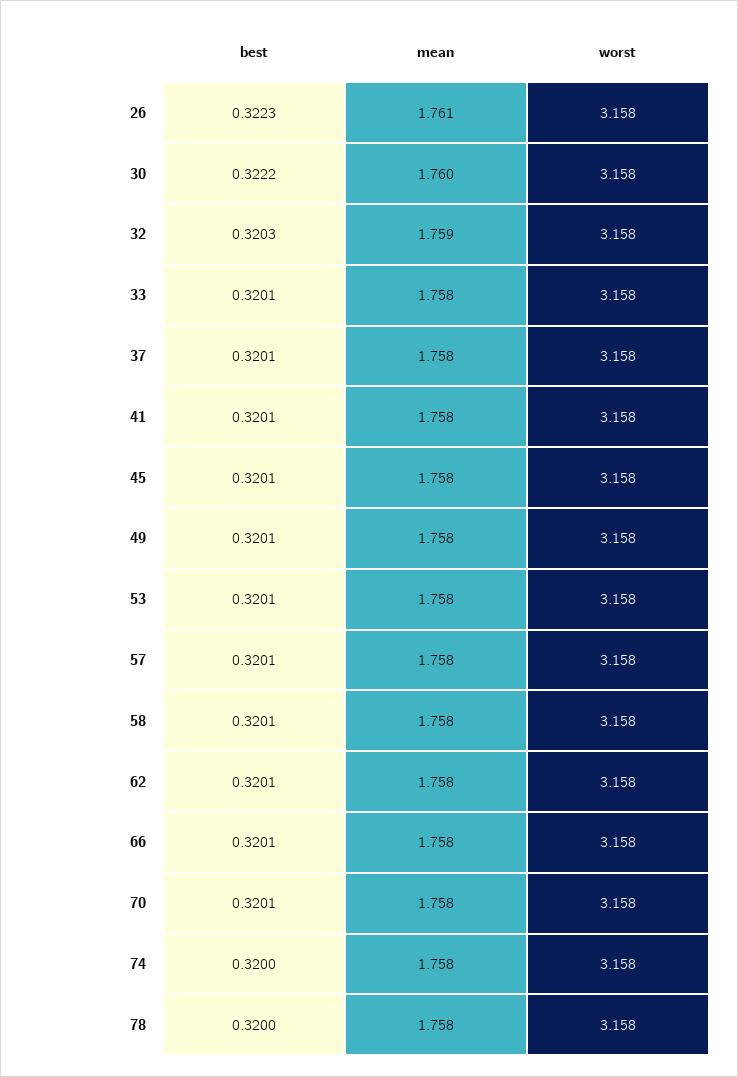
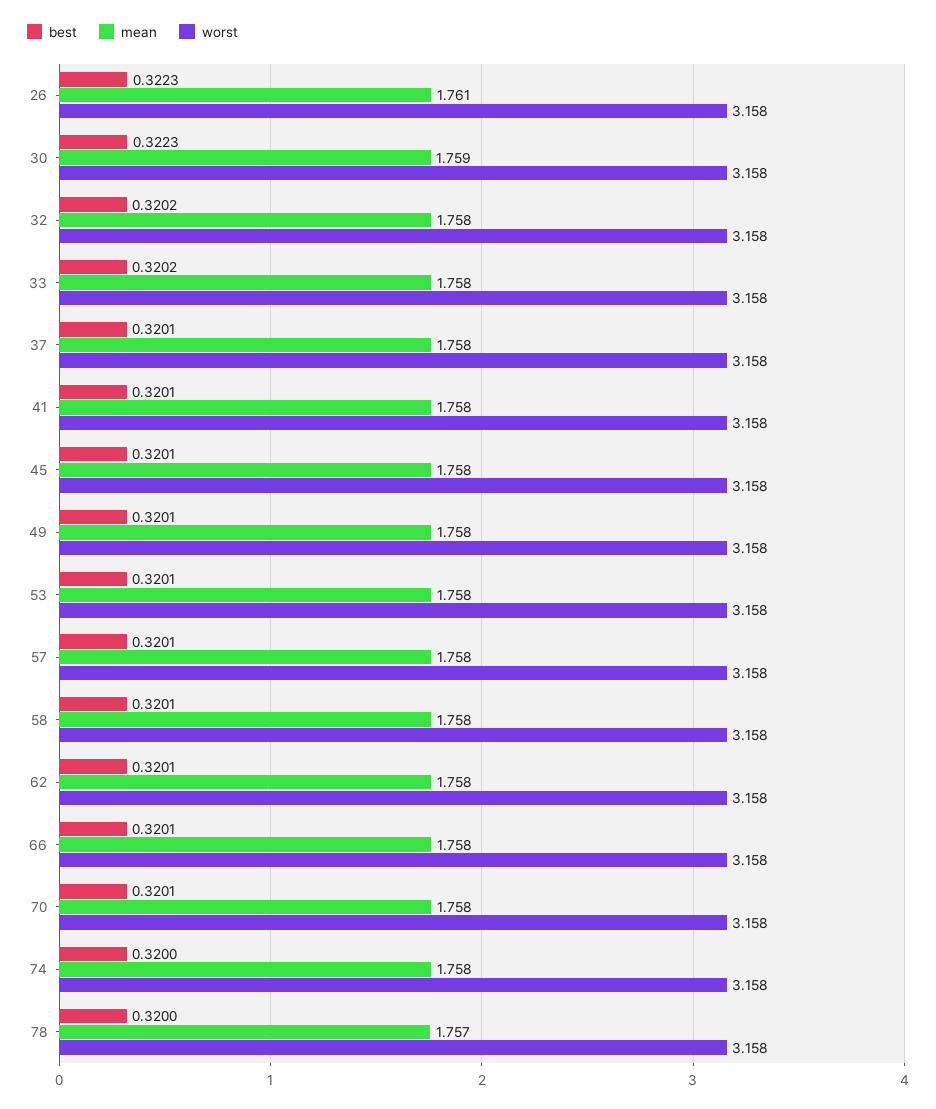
best, 30: 0.3222 -> 0.3223
mean, 30: 1.76 -> 1.759
best, 32: 0.3203 -> 0.3202
mean, 32: 1.759 -> 1.758
best, 33: 0.3201 -> 0.3202
mean, 78: 1.758 -> 1.757

